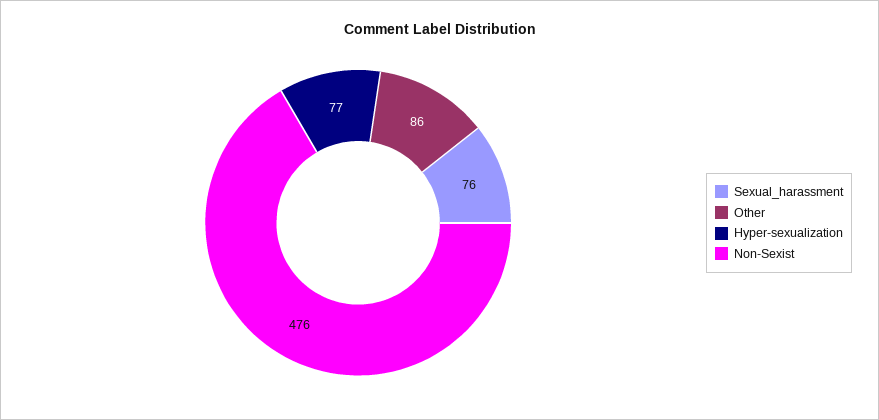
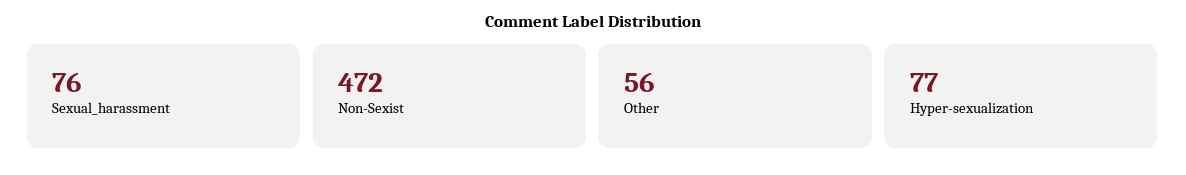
Other: 86 -> 56
Non-Sexist: 476 -> 472

